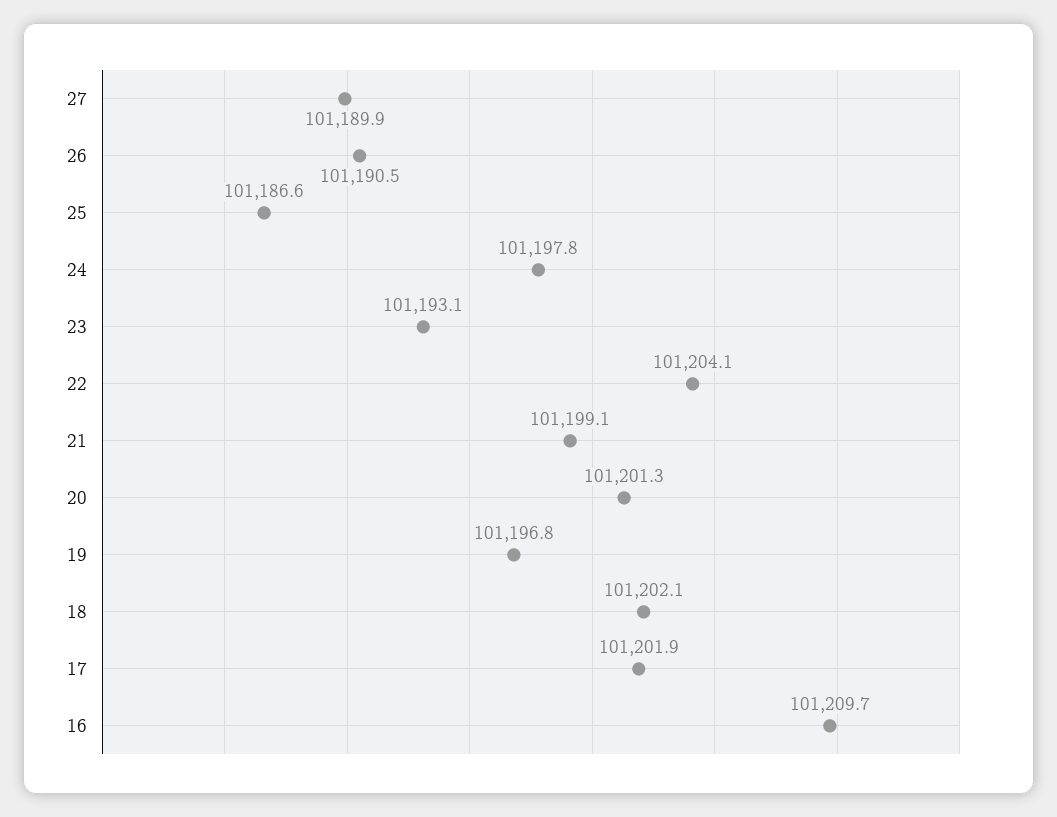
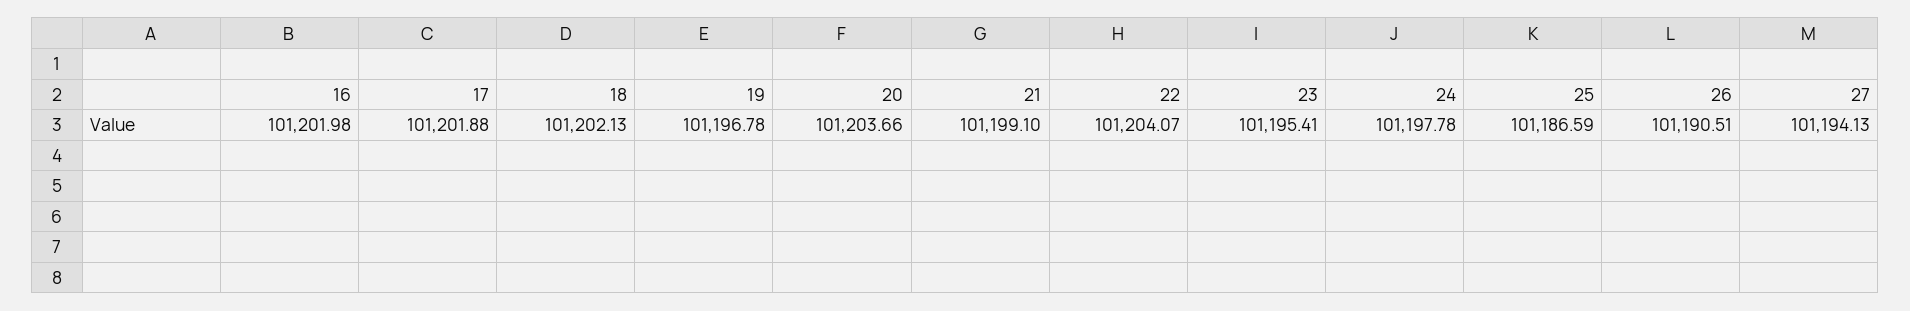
27: 101189.9 -> 101194.13
23: 101193.1 -> 101195.41
20: 101201.3 -> 101203.66
16: 101209.7 -> 101201.98

